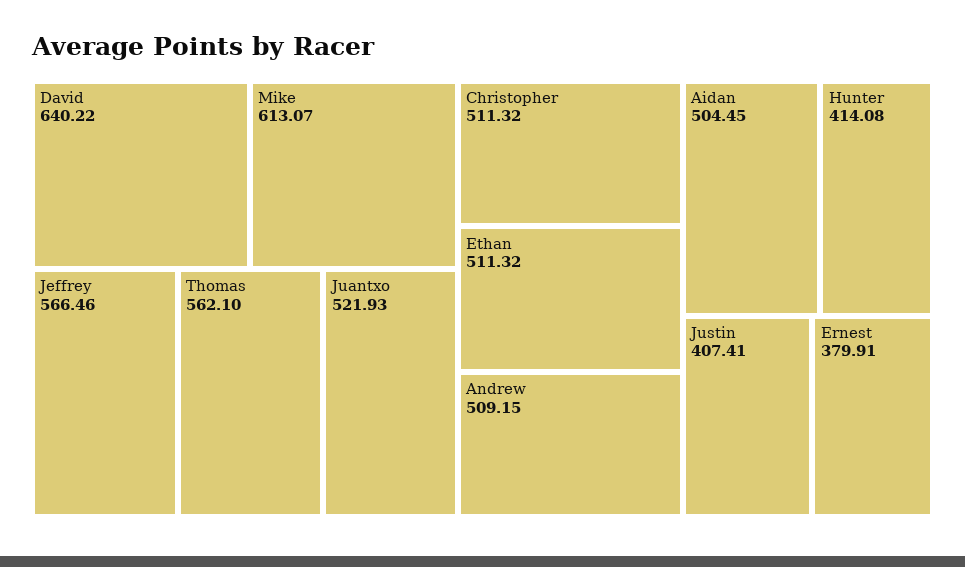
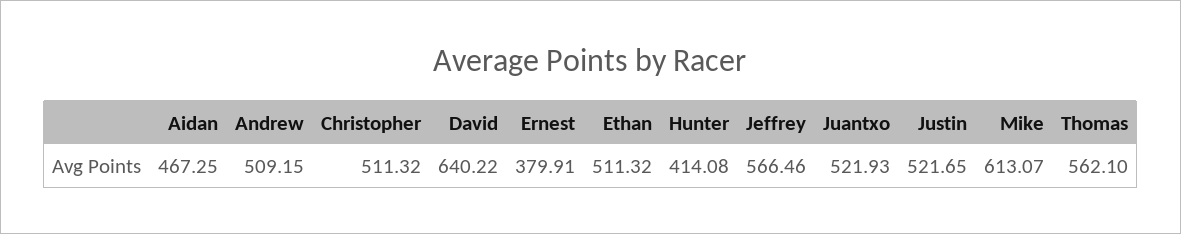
Aidan: 504.45 -> 467.25
Justin: 407.41 -> 521.65

